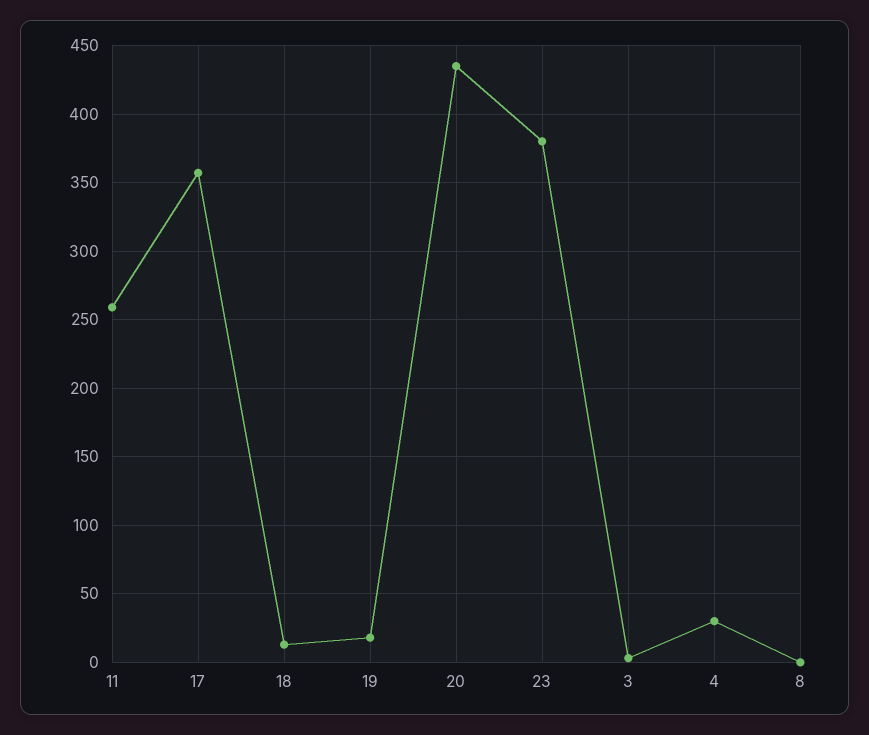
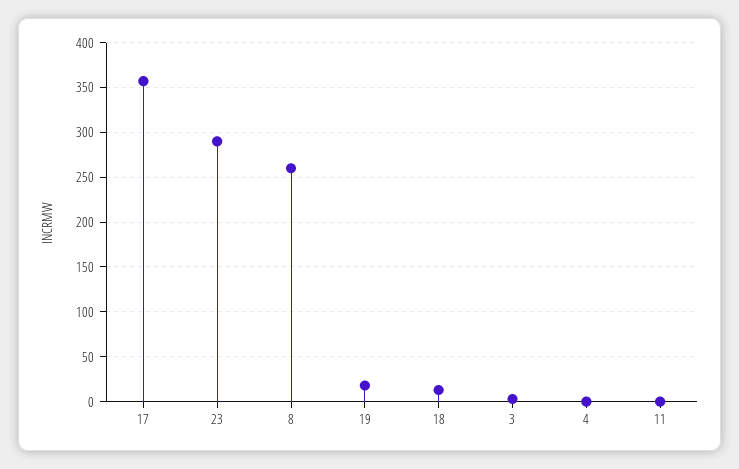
11: 260 -> 0
20: 435 -> none
23: 380 -> 290
4: 30 -> 0
8: 0 -> 260

